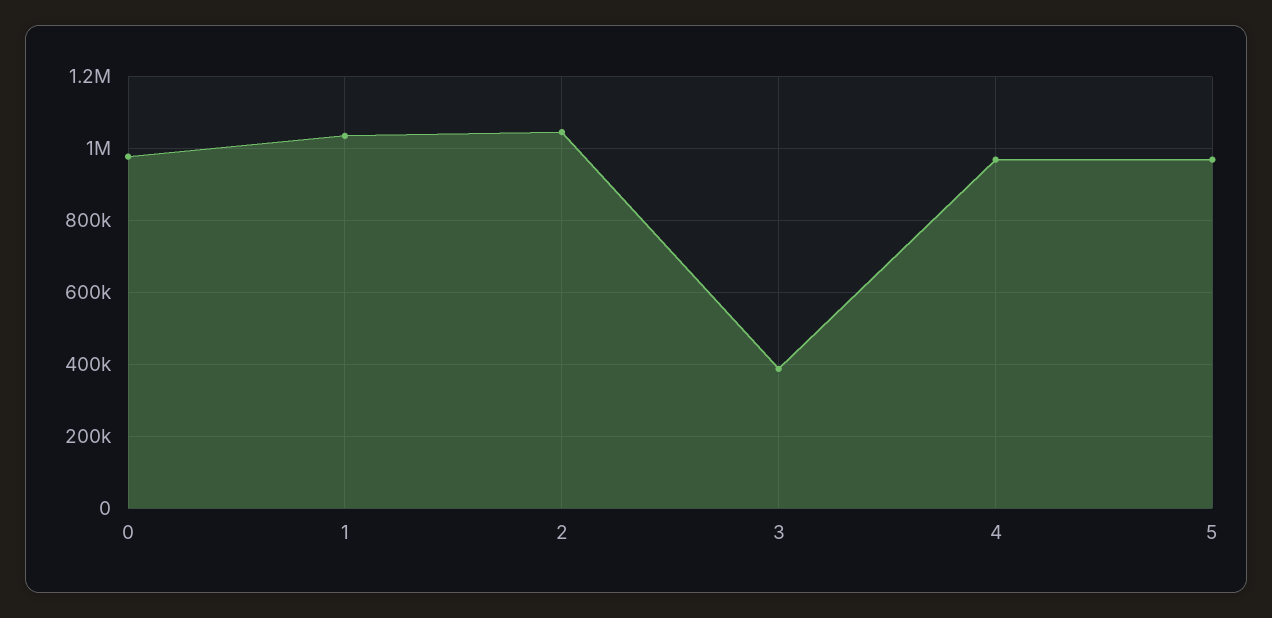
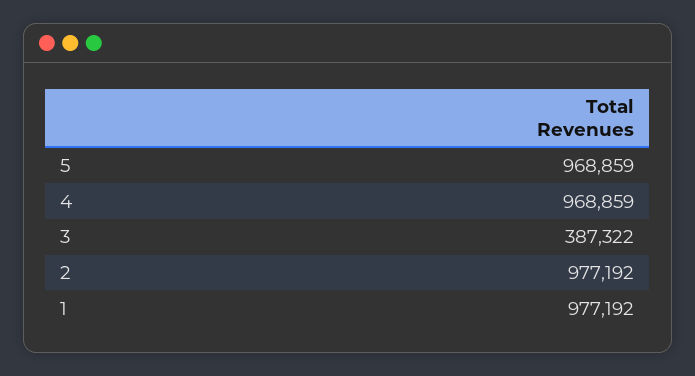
0: 980000 -> none
1: 1040000 -> 977192
2: 1040000 -> 977192

